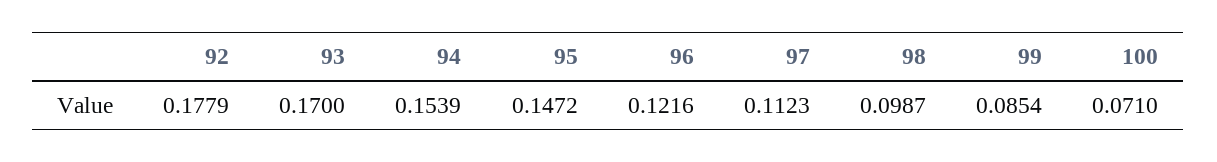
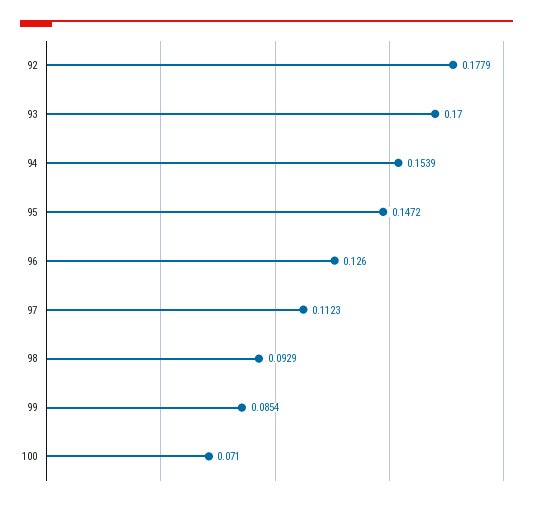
96: 0.1216 -> 0.126
98: 0.0987 -> 0.0929

